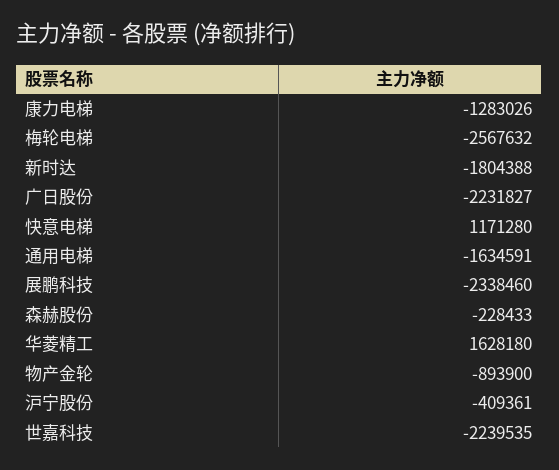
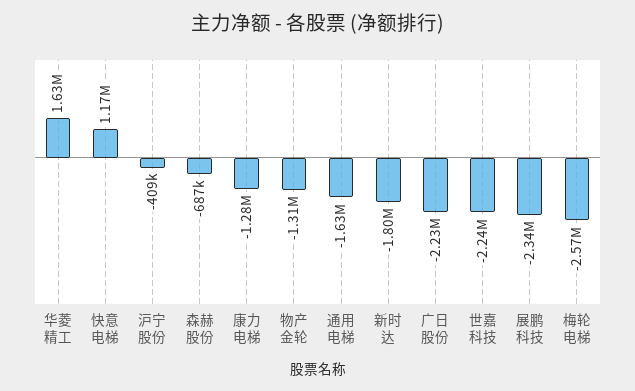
森赫股份: -228433 -> -687000
物产金轮: -893900 -> -1310000

